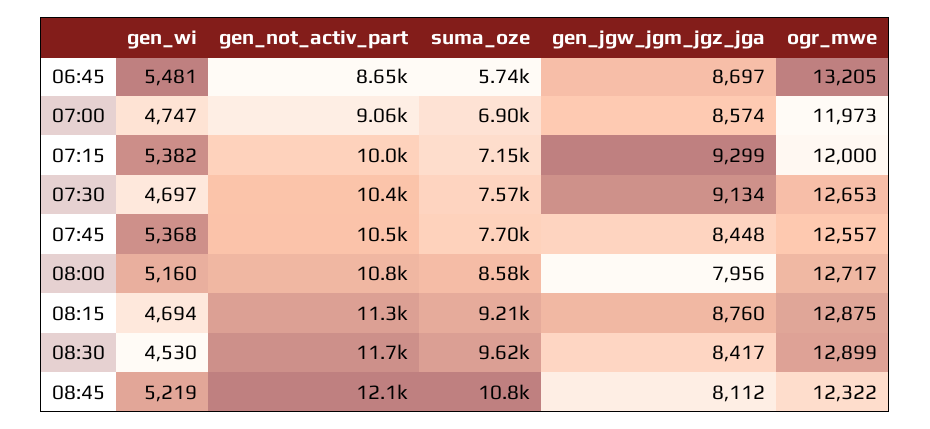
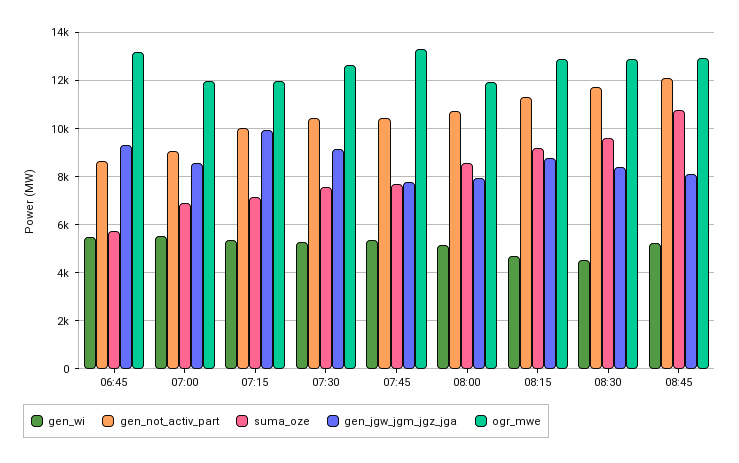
gen_jgw_jgm_jgz_jga, 06:45: 8697 -> 9250
gen_wi, 07:00: 4747 -> 5500
gen_jgw_jgm_jgz_jga, 07:15: 9299 -> 10000
gen_wi, 07:30: 4697 -> 5250
gen_jgw_jgm_jgz_jga, 07:45: 8448 -> 7750
ogr_mwe, 07:45: 12557 -> 13250
ogr_mwe, 08:00: 12717 -> 12000
ogr_mwe, 08:45: 12322 -> 13000

